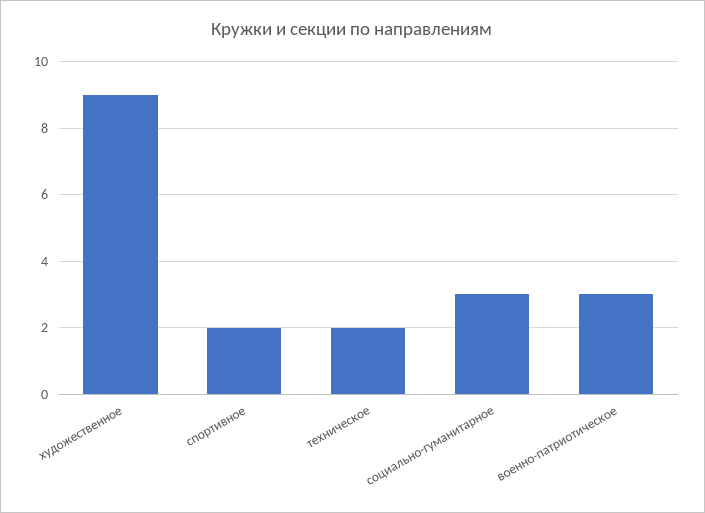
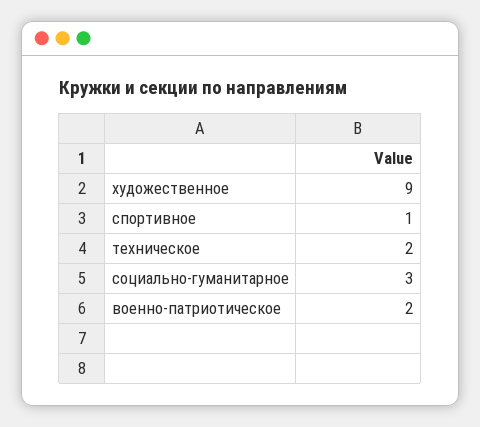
спортивное: 2 -> 1
военно-патриотическое: 3 -> 2

